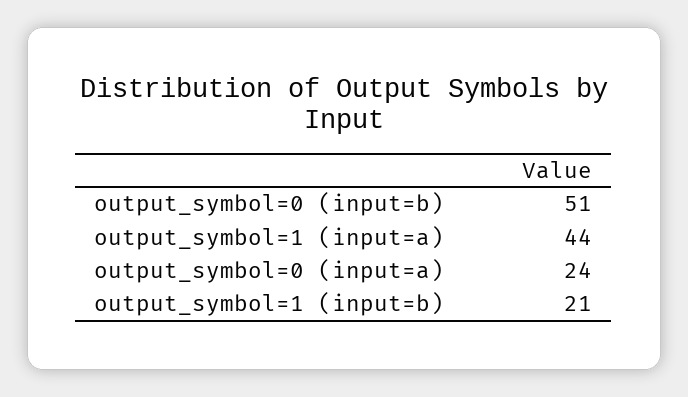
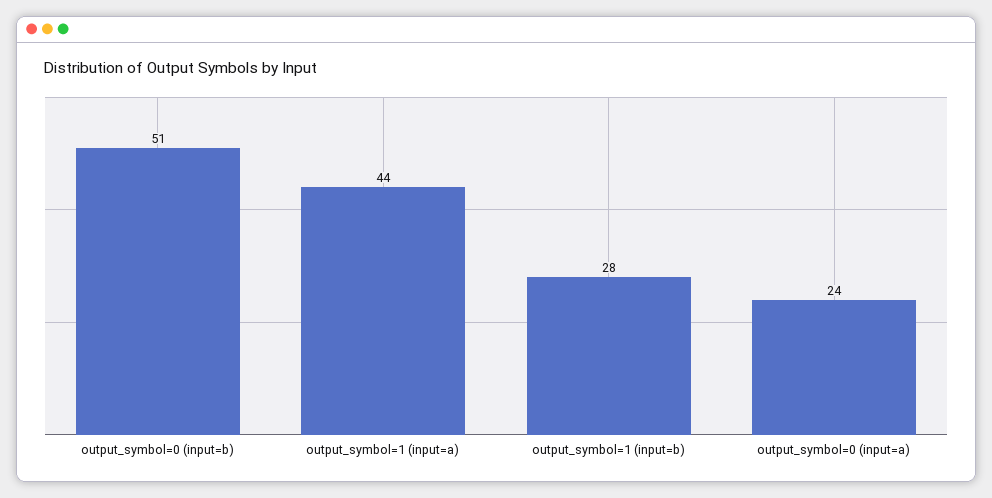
output_symbol=1 (input=b): 21 -> 28

